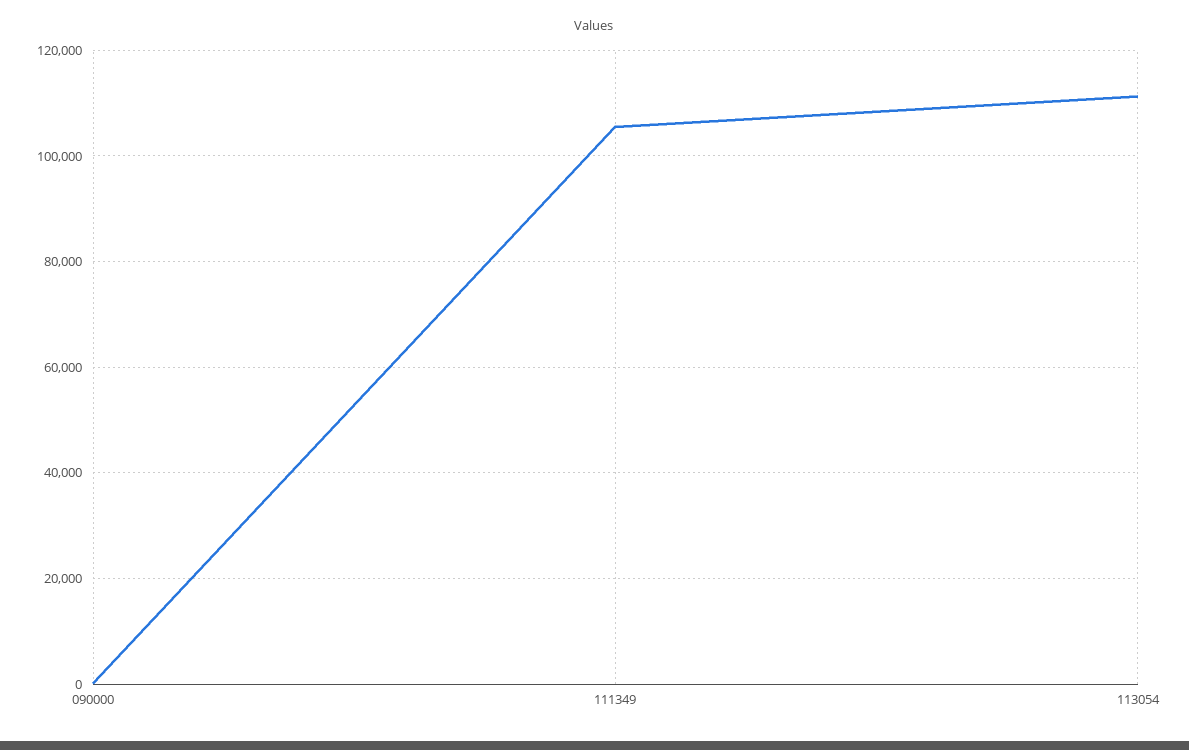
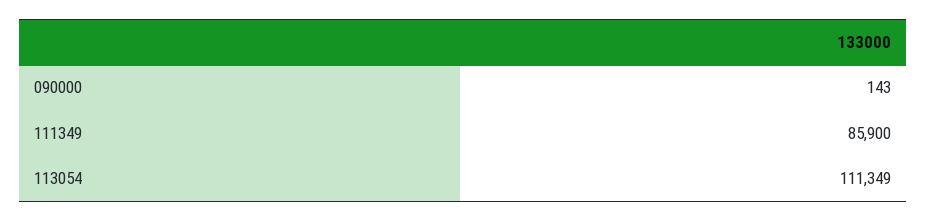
111349: 106000 -> 85900

